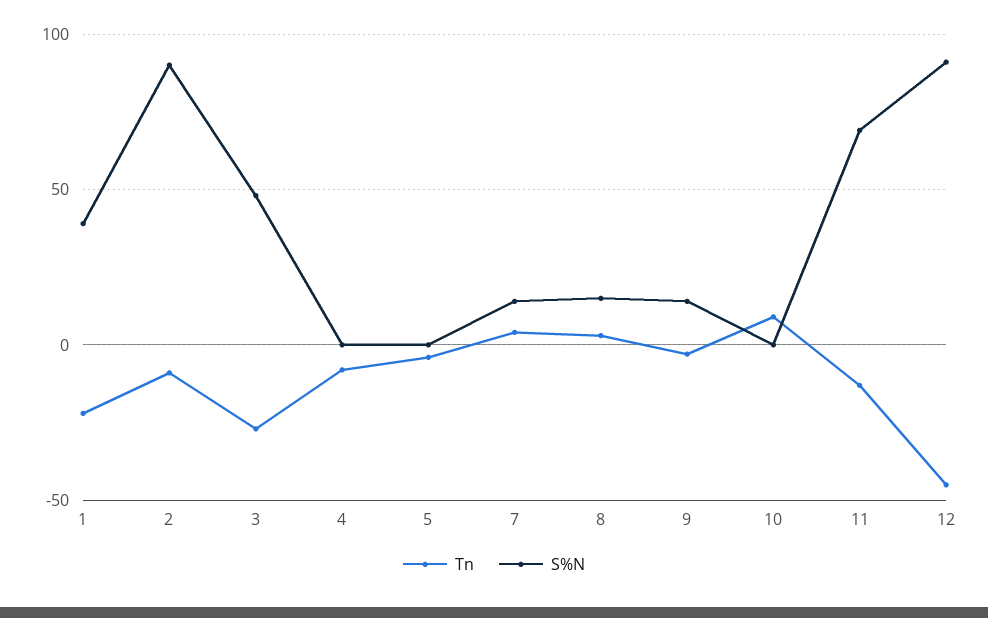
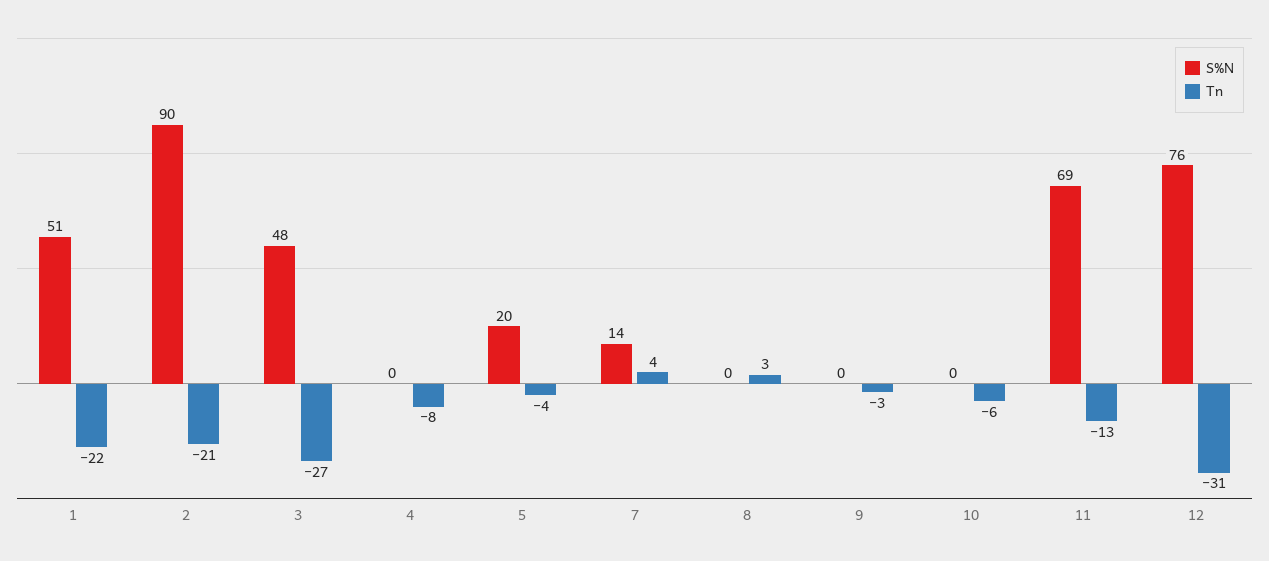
S%N, 1: 40 -> 51
Tn, 2: -10 -> -21
S%N, 5: 0 -> 20
S%N, 8: 15 -> 0
S%N, 9: 15 -> 0
Tn, 10: 10 -> -6
Tn, 12: -45 -> -31
S%N, 12: 90 -> 76

